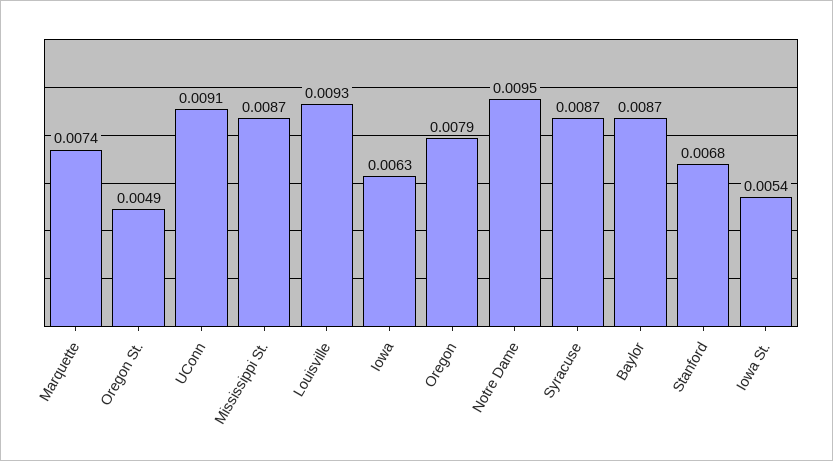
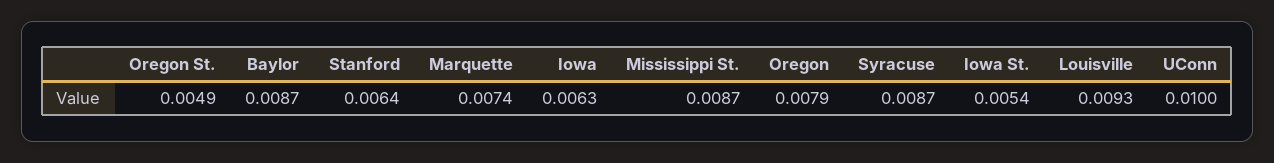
UConn: 0.0091 -> 0.01
Notre Dame: 0.0095 -> none
Stanford: 0.0068 -> 0.0064

